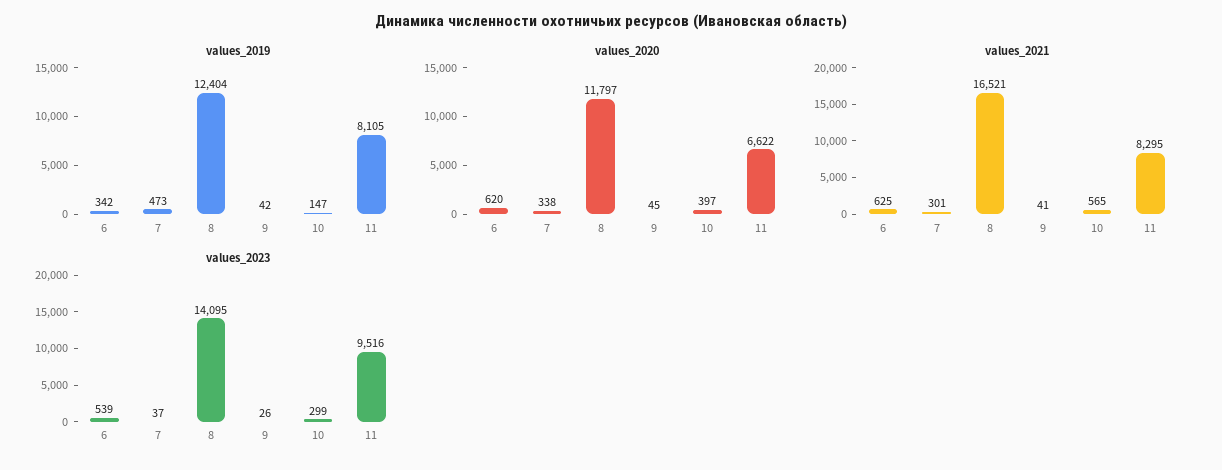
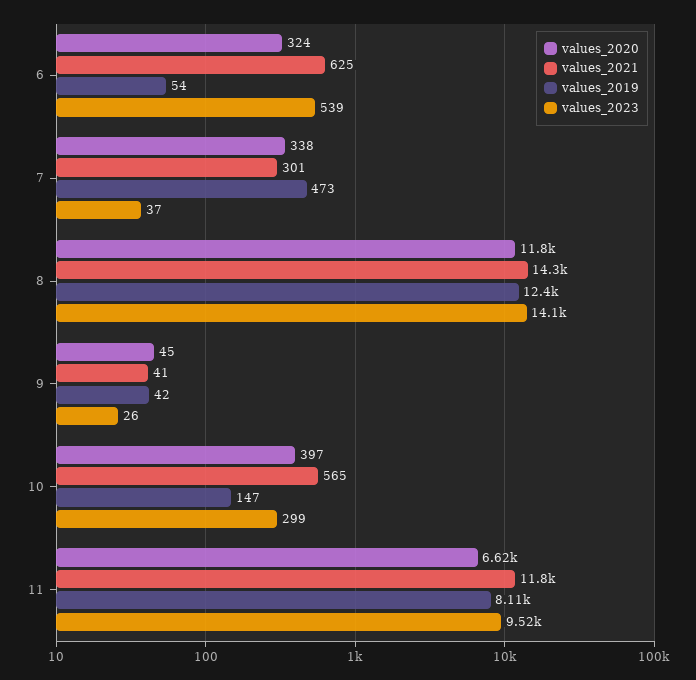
values_2019, 6: 342 -> 54
values_2020, 6: 620 -> 324
values_2021, 8: 16521 -> 14300
values_2021, 11: 8295 -> 11800

